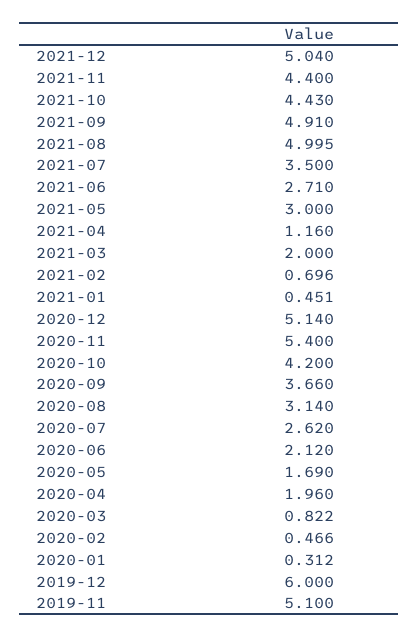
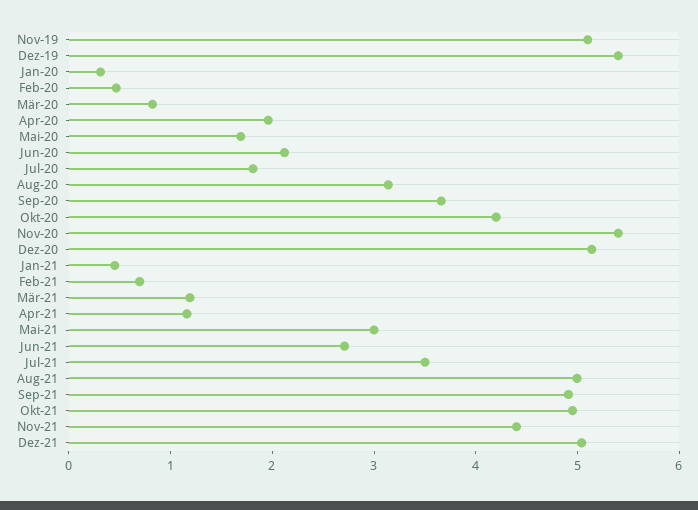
2021-10: 4.43 -> 5
2021-03: 2 -> 1.2
2020-07: 2.62 -> 1.8
2019-12: 6 -> 5.4

